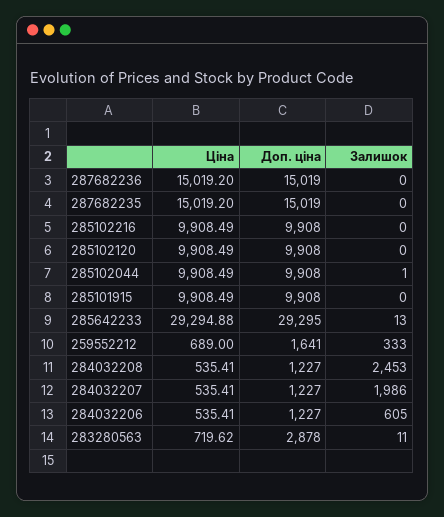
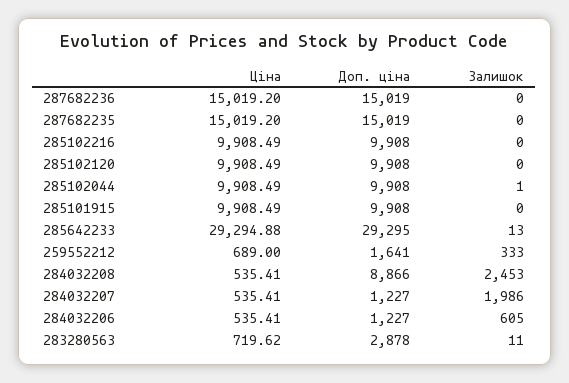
Доп. ціна, 284032208: 1227 -> 8866

